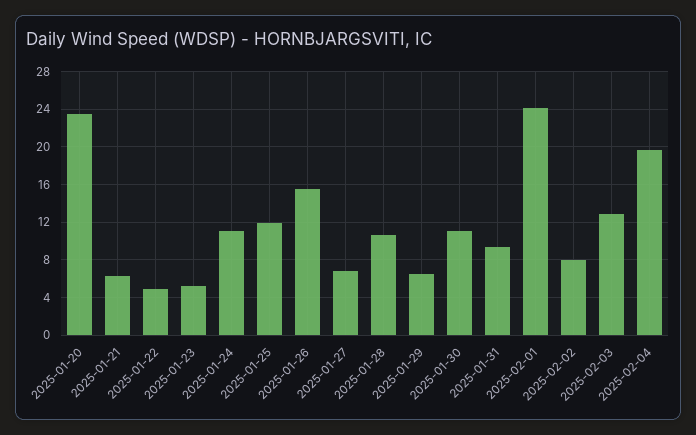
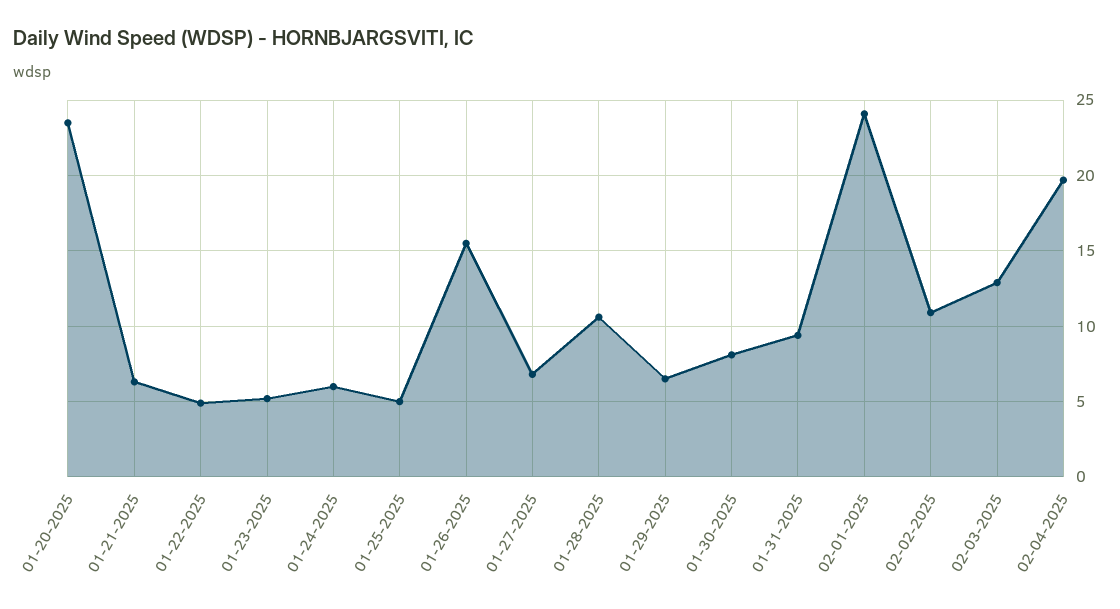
2025-01-24: 11 -> 6
2025-01-25: 12 -> 5
2025-01-30: 11 -> 8
2025-02-02: 8 -> 11

